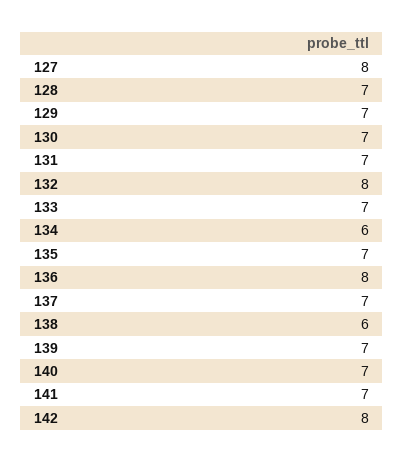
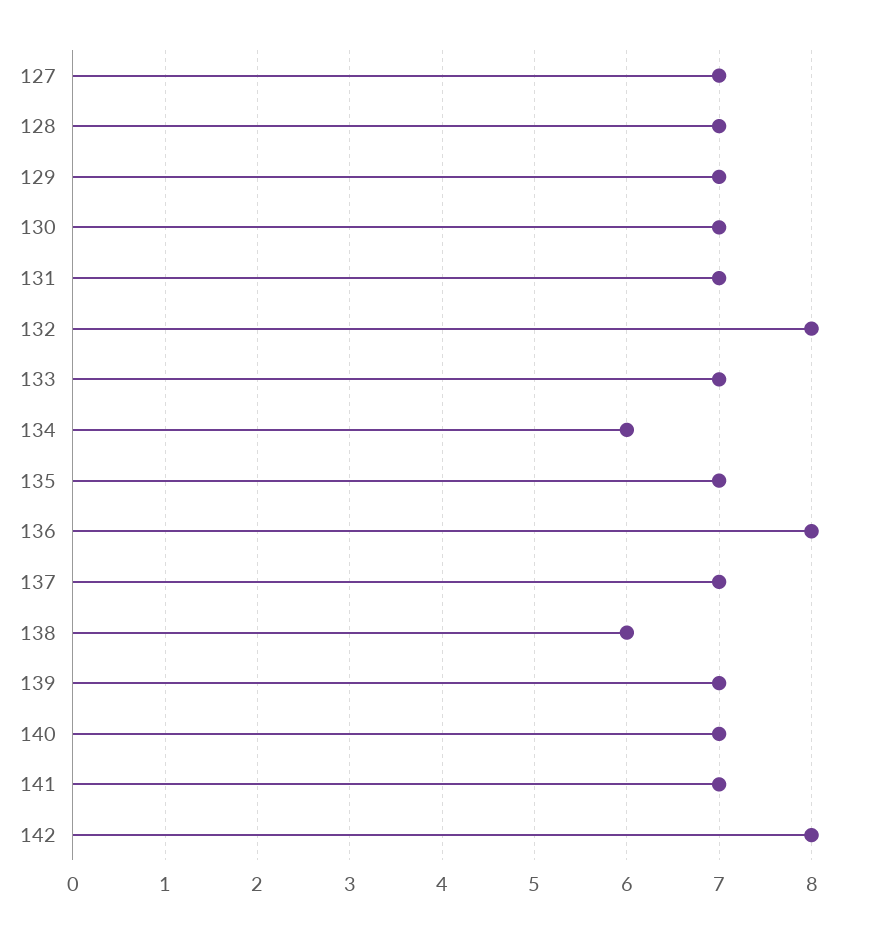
127: 8 -> 7

